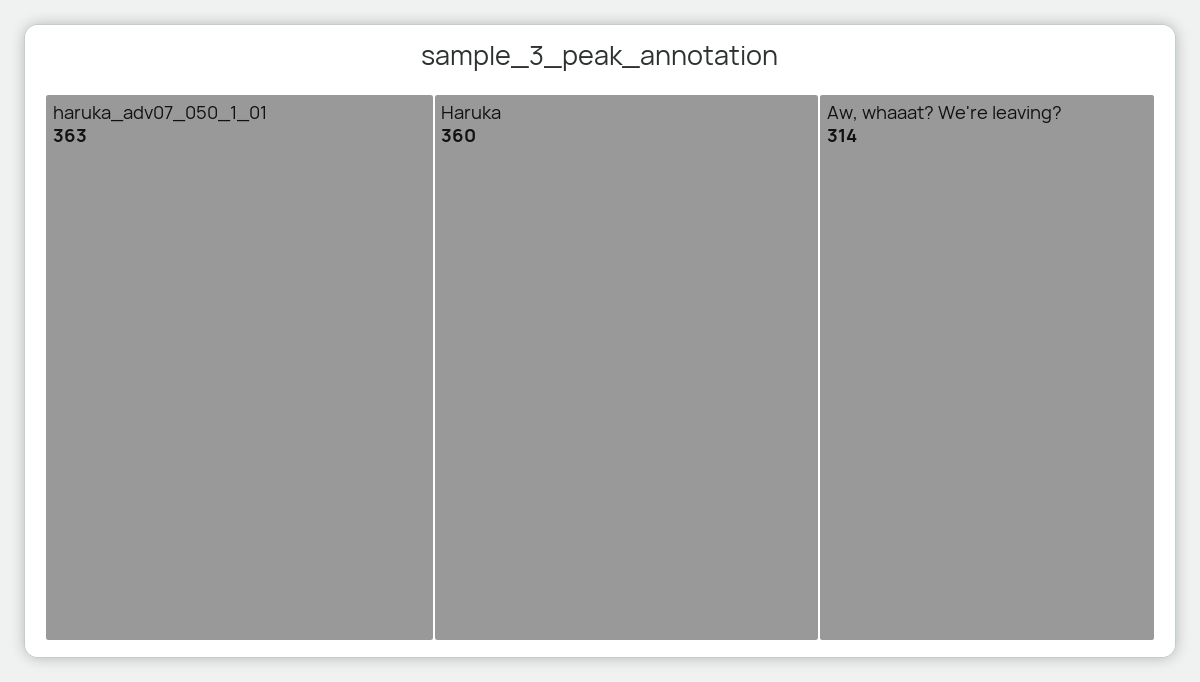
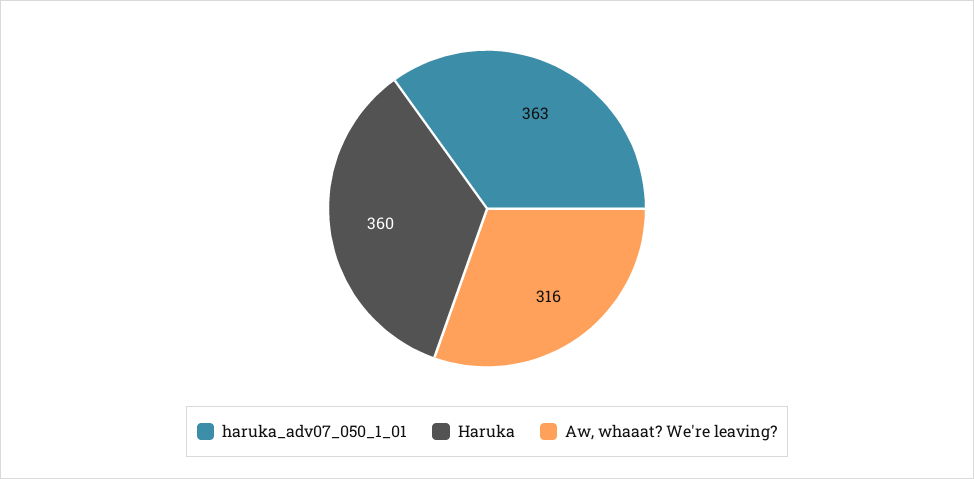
Aw, whaaat? We're leaving?: 314 -> 316

